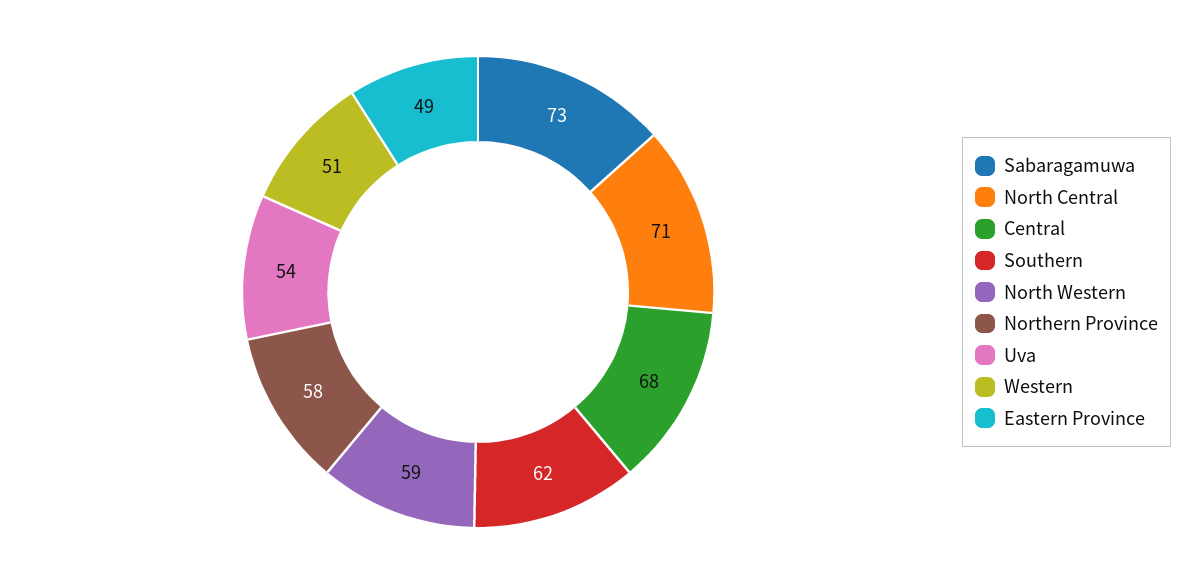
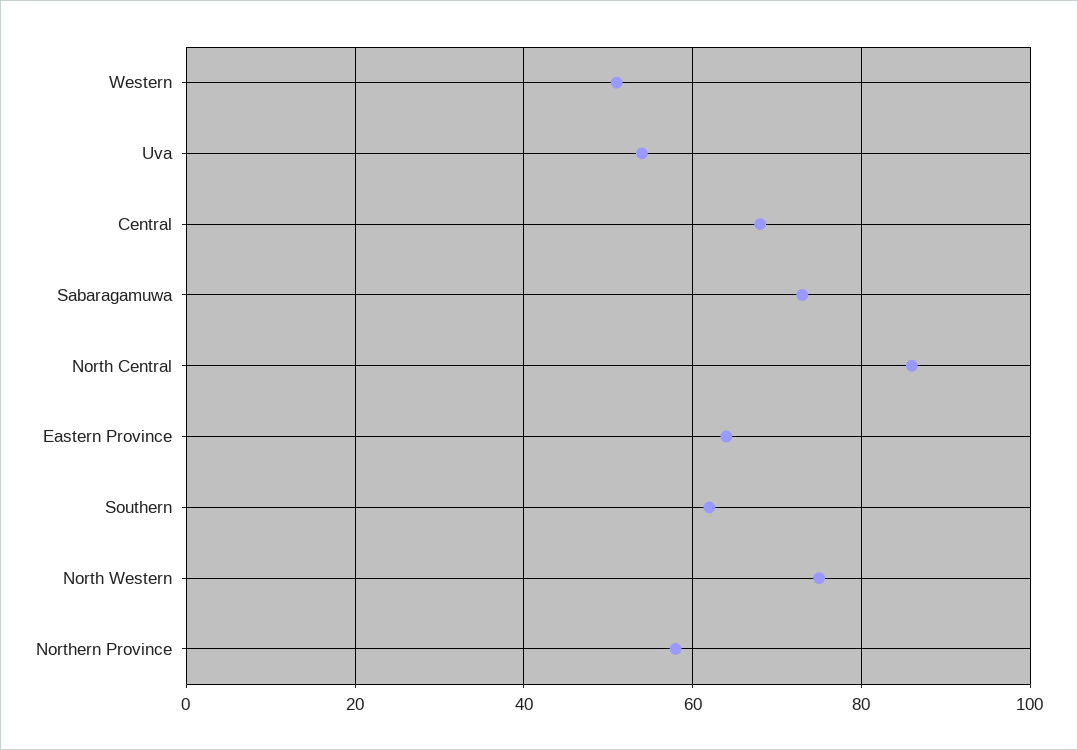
North Central: 71 -> 85
North Western: 59 -> 75
Eastern Province: 49 -> 65

